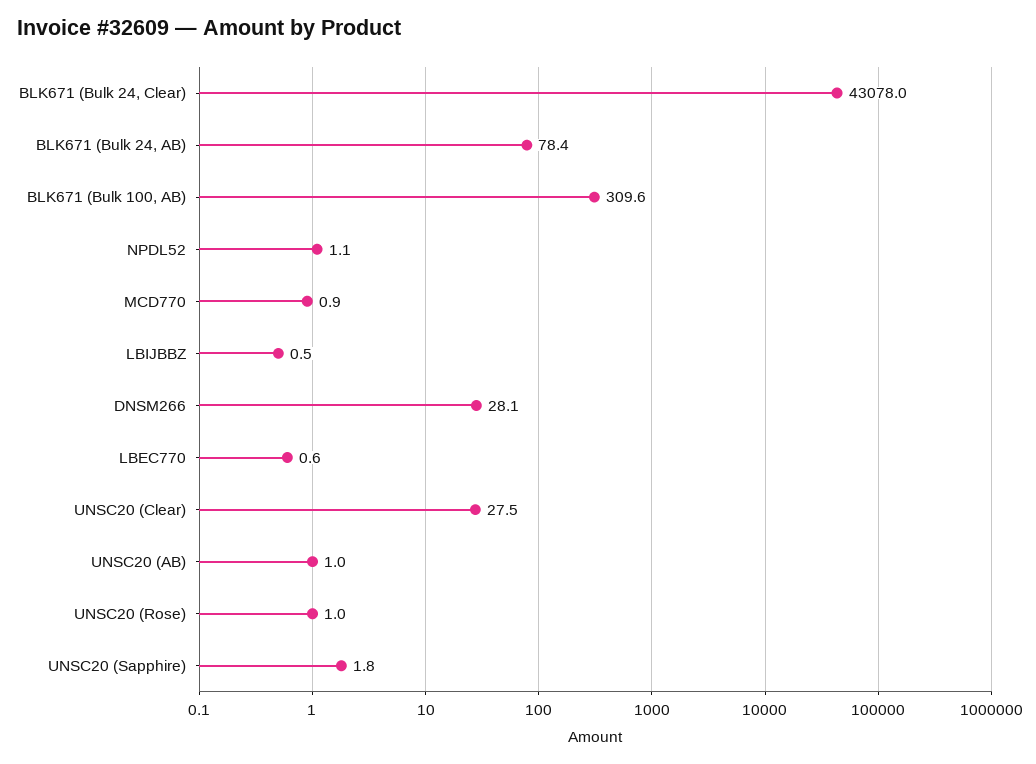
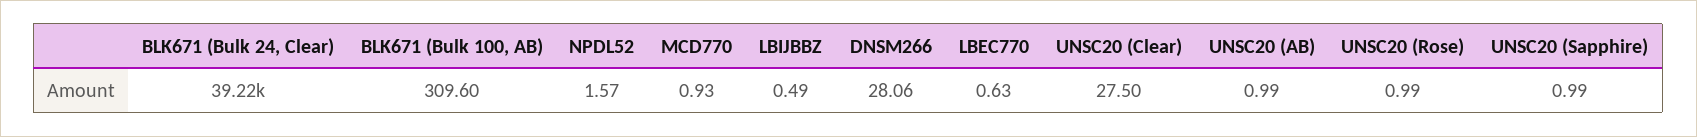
BLK671 (Bulk 24, Clear): 43078 -> 39220
BLK671 (Bulk 24, AB): 78.4 -> none
NPDL52: 1.1 -> 1.57
UNSC20 (Sapphire): 1.8 -> 0.99

